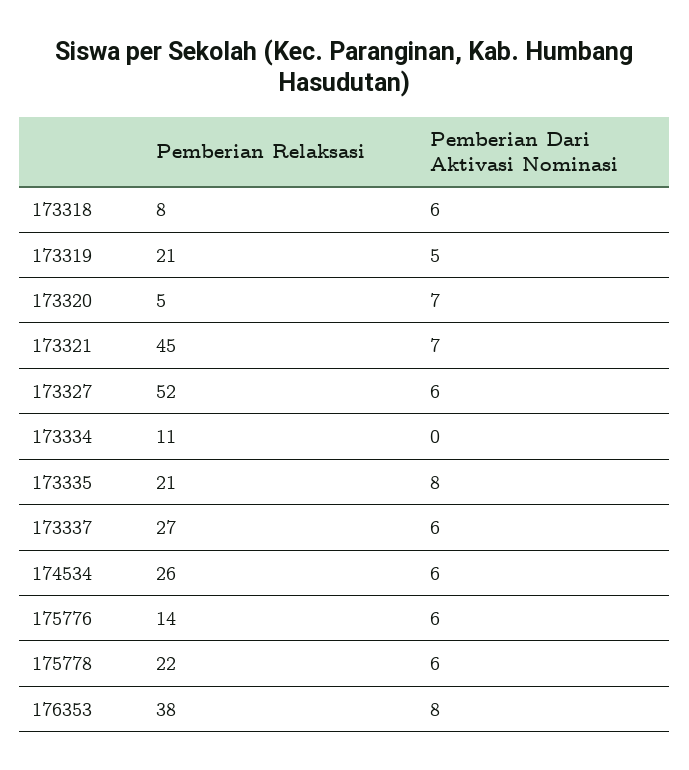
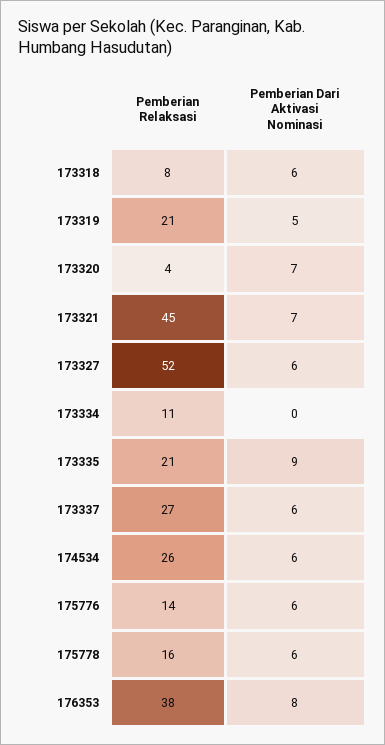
Pemberian Relaksasi, 173320: 5 -> 4
Pemberian Dari Aktivasi Nominasi, 173335: 8 -> 9
Pemberian Relaksasi, 175778: 22 -> 16

